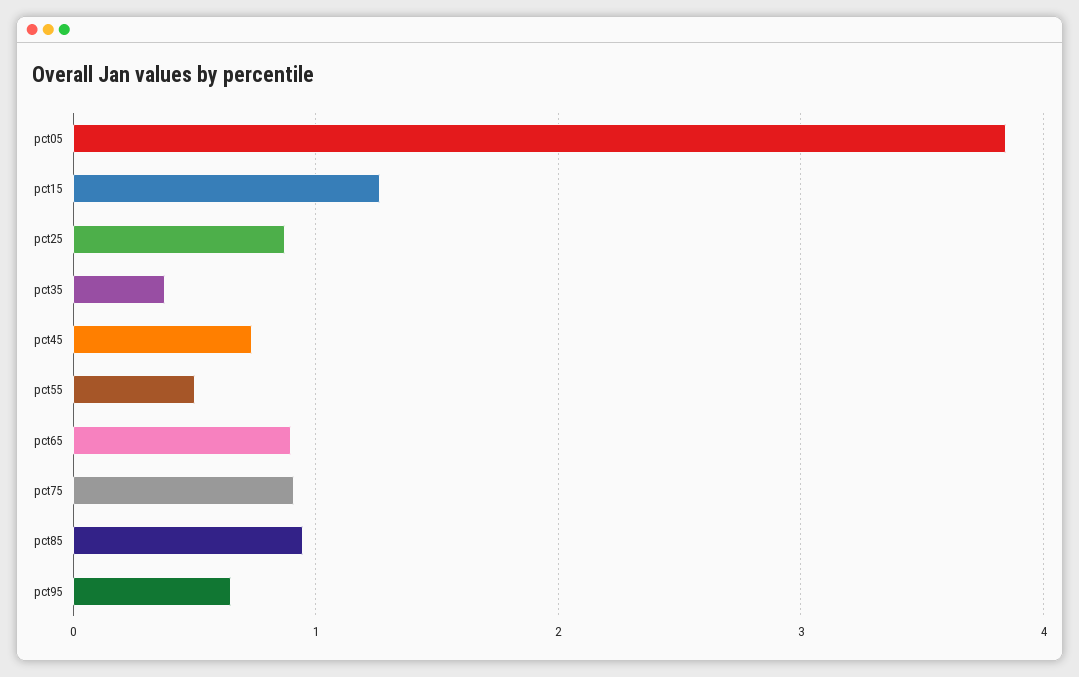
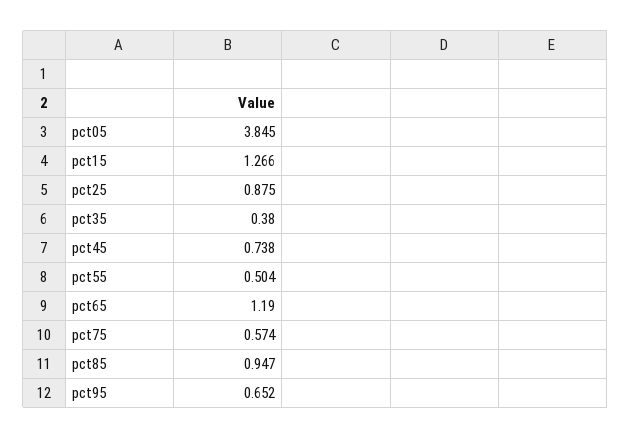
pct65: 0.9 -> 1.19
pct75: 0.9 -> 0.574

